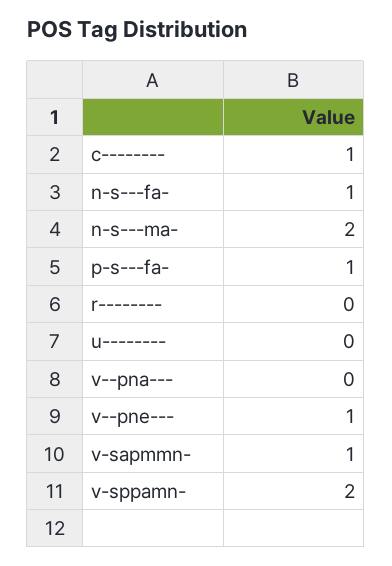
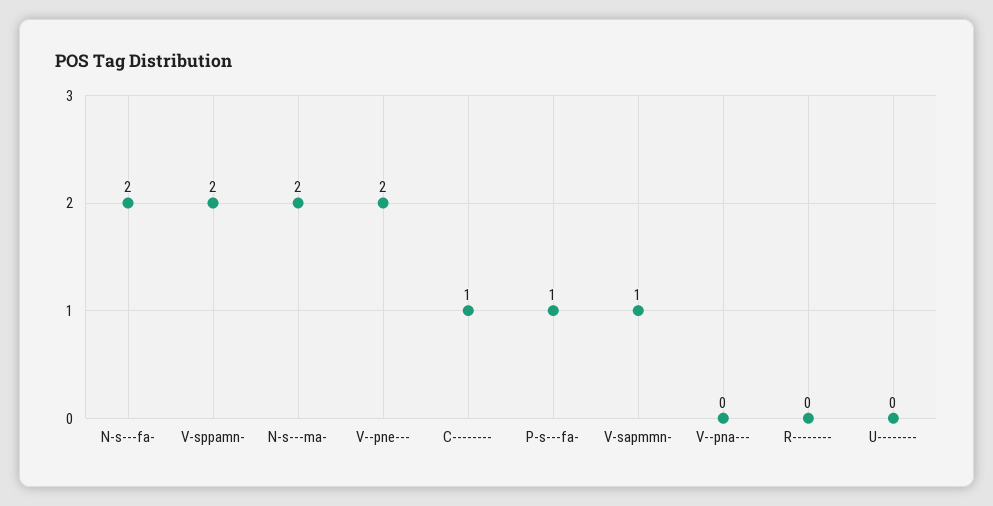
n-s---fa-: 1 -> 2
v--pne---: 1 -> 2

